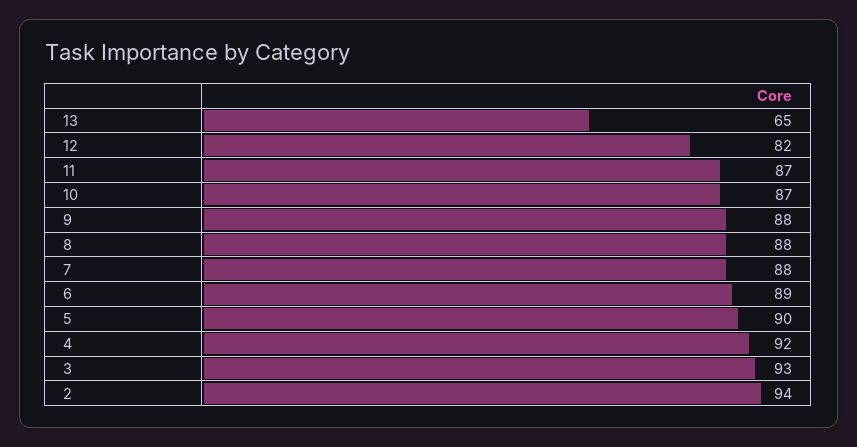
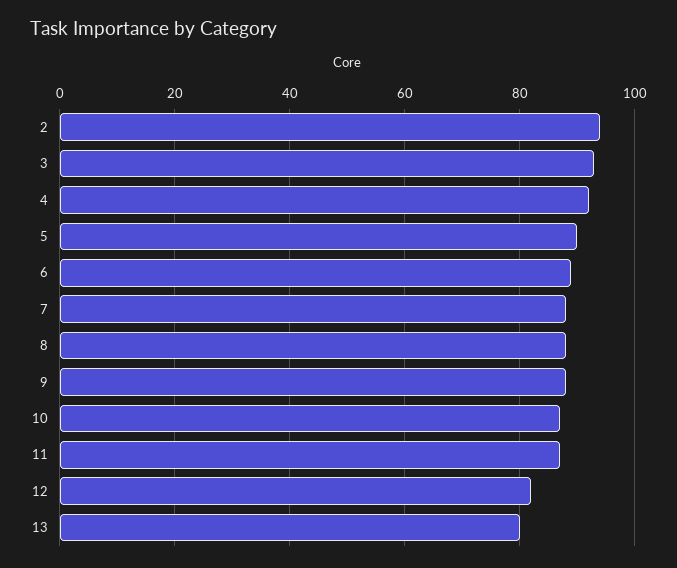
13: 65 -> 80

